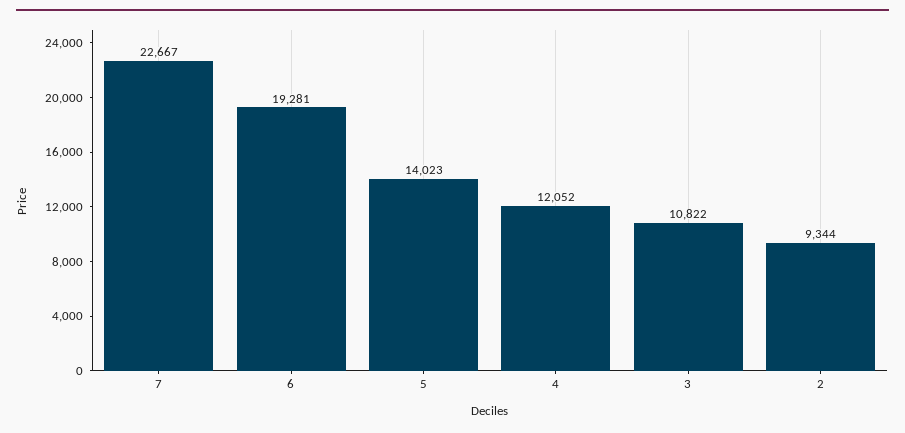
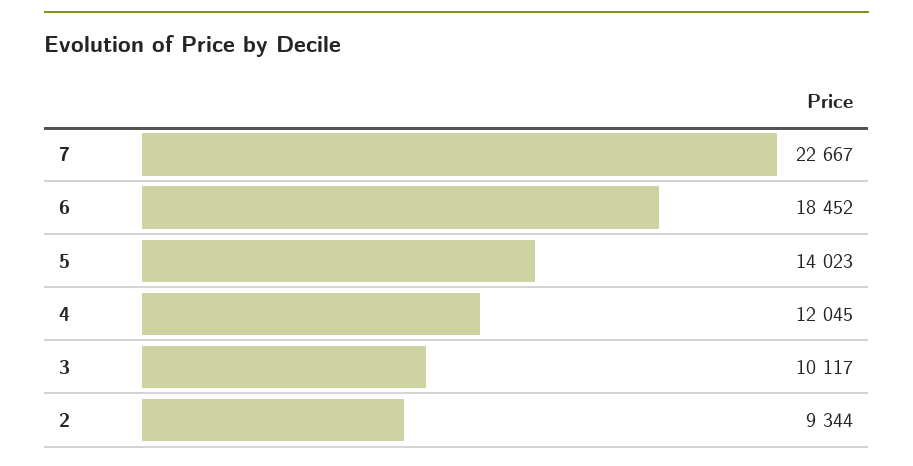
6: 19281 -> 18452
4: 12052 -> 12045
3: 10822 -> 10117

